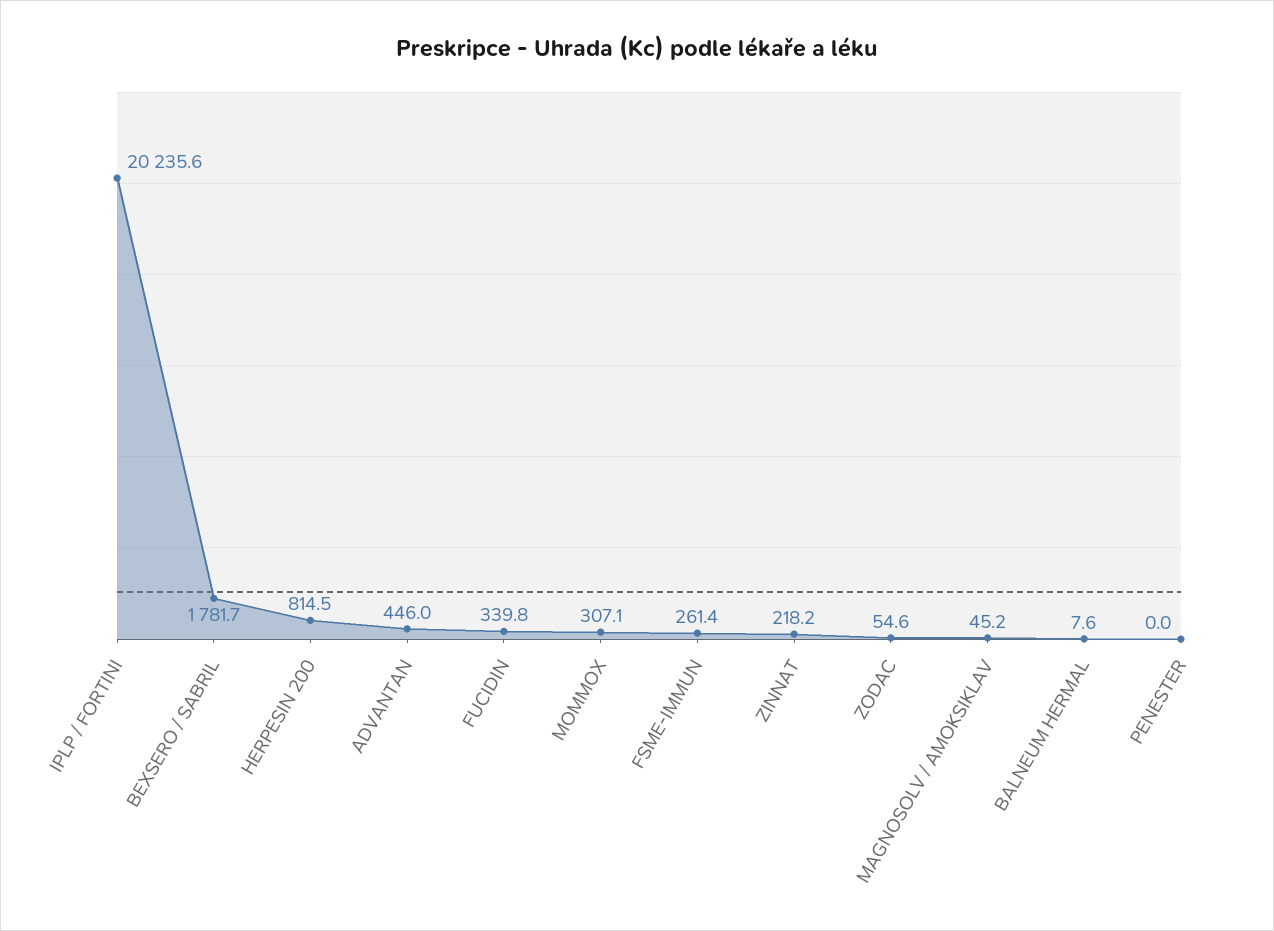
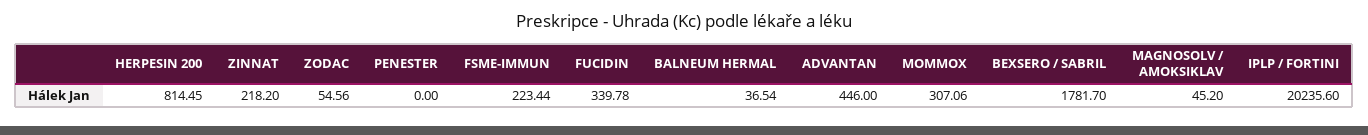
FSME-IMMUN: 261.4 -> 223.44
BALNEUM HERMAL: 7.6 -> 36.54

